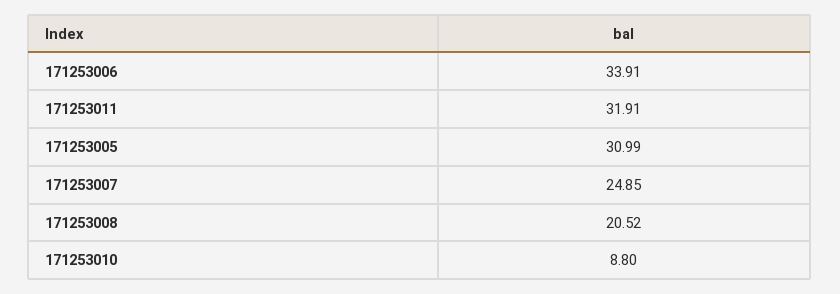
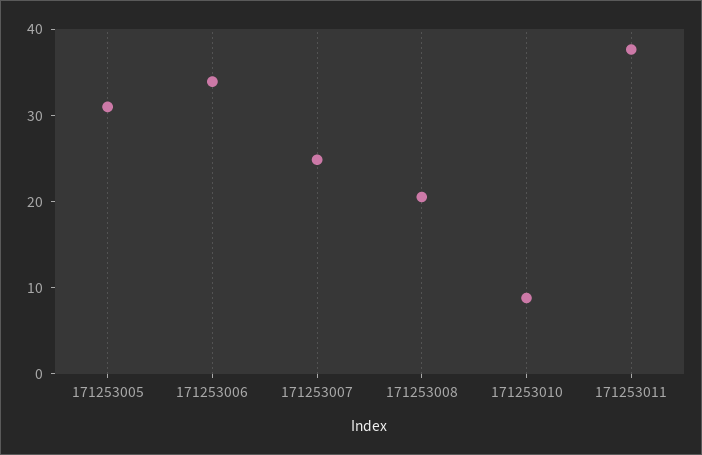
171253011: 31.91 -> 38

